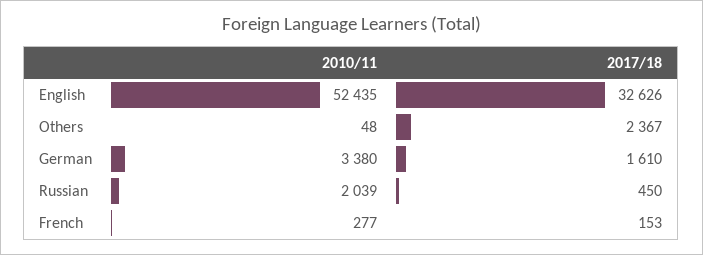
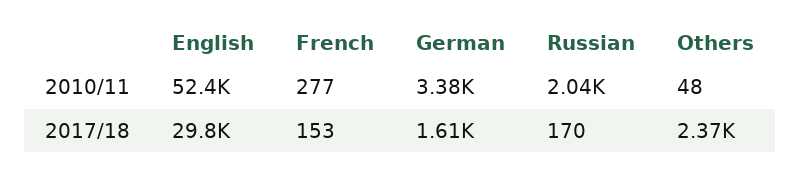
2017/18, English: 32626 -> 29800
2017/18, Russian: 450 -> 170

